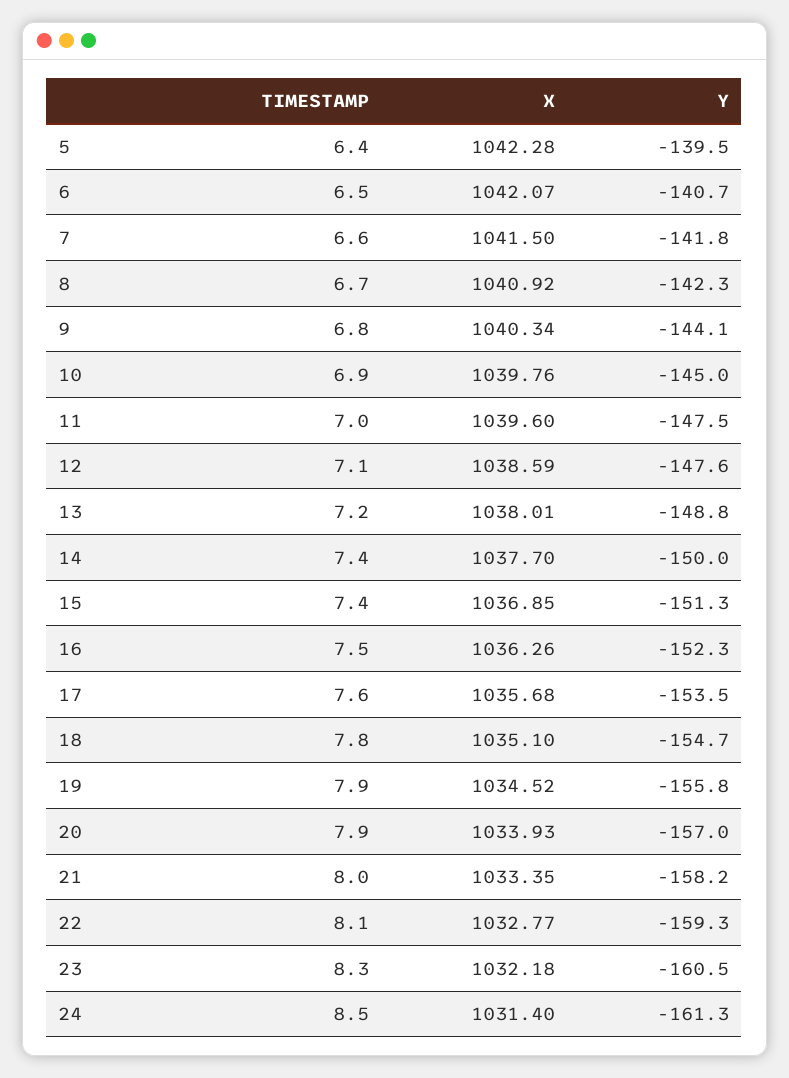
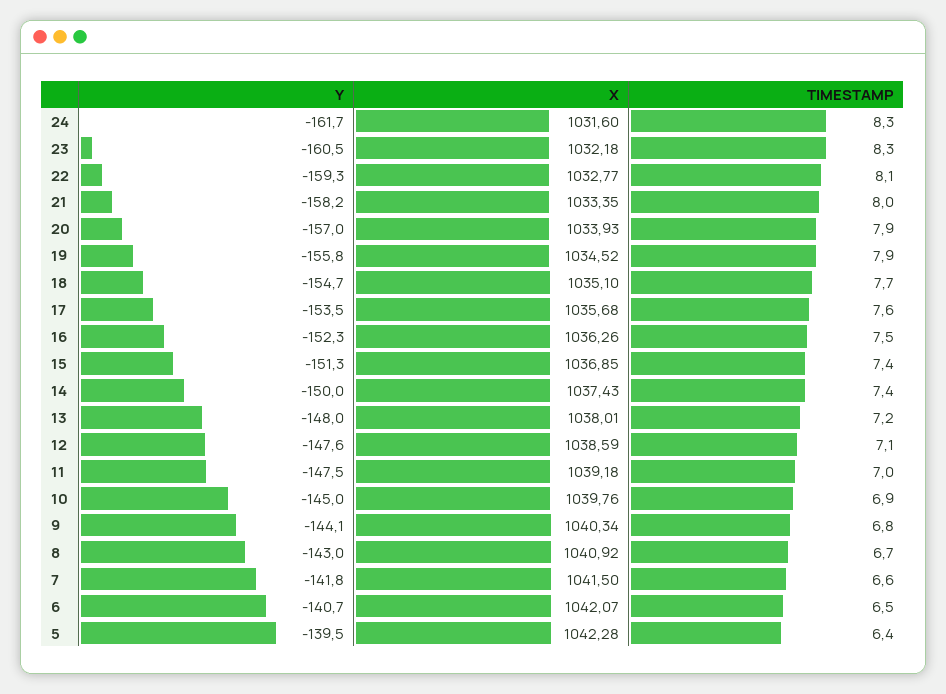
Y, 8: -142.3 -> -143
X, 11: 1039.6 -> 1039.18
Y, 13: -148.8 -> -148
X, 14: 1037.7 -> 1037.43
TIMESTAMP, 18: 7.8 -> 7.7
TIMESTAMP, 24: 8.5 -> 8.3
X, 24: 1031.4 -> 1031.6
Y, 24: -161.3 -> -161.7

